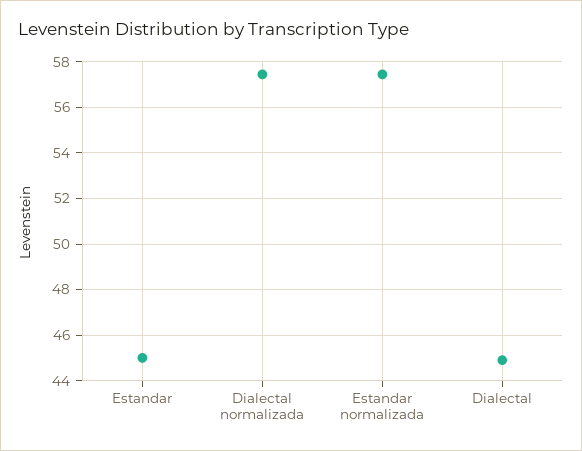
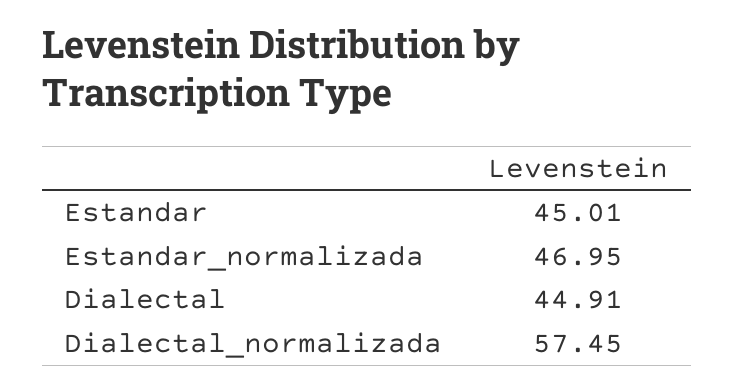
Estandar normalizada: 57.5 -> 46.95

